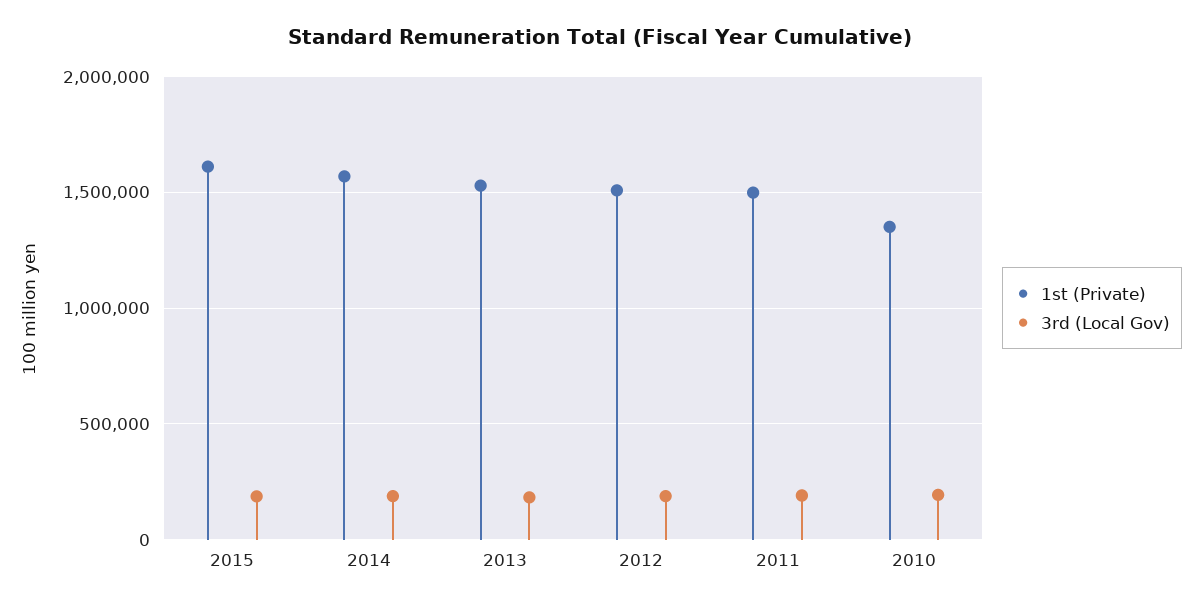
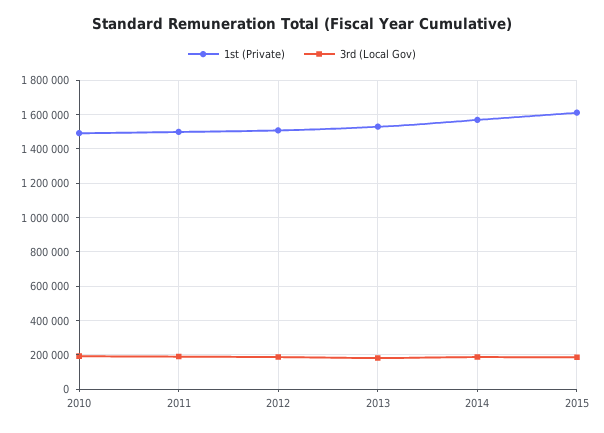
1st (Private), 2010: 1350000 -> 1500000

